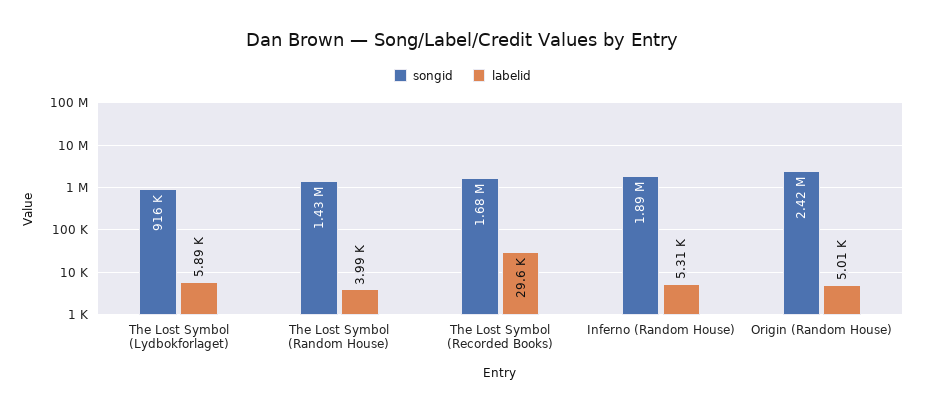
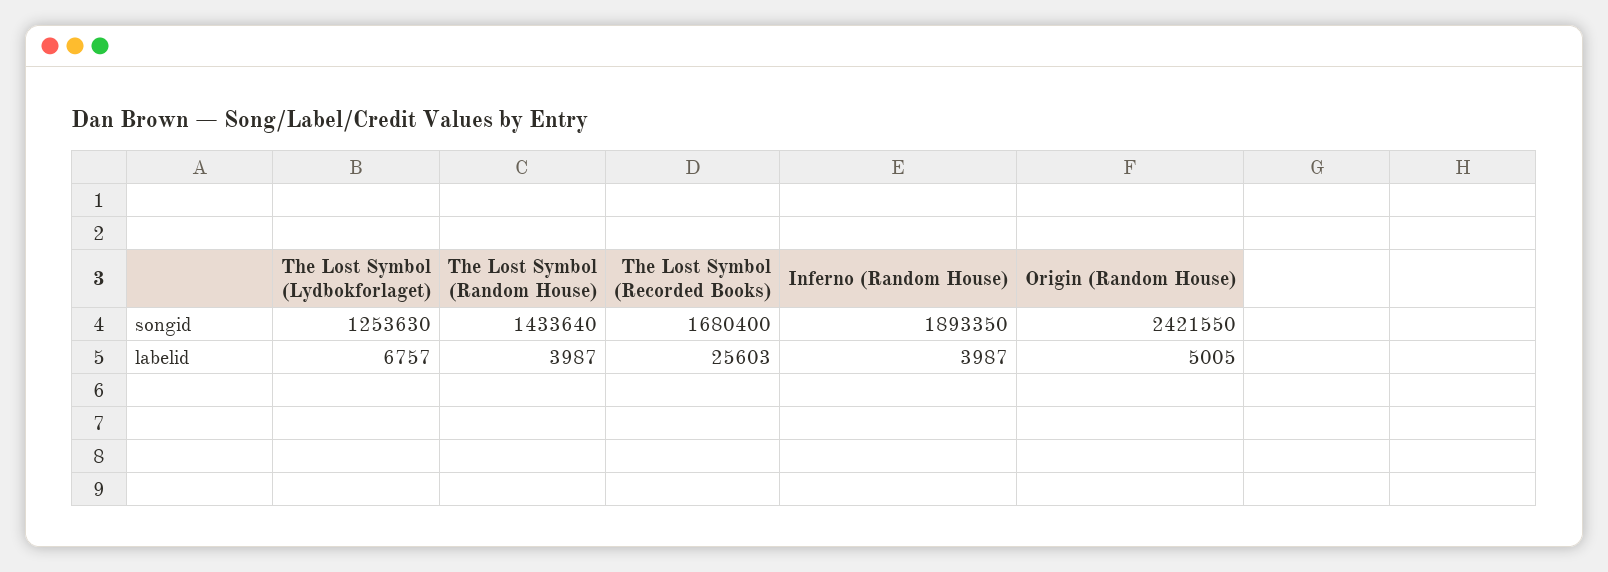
songid, The Lost Symbol (Lydbokforlaget): 916000 -> 1253630
labelid, The Lost Symbol (Lydbokforlaget): 5890 -> 6757
labelid, The Lost Symbol (Recorded Books): 29600 -> 25603
labelid, Inferno (Random House): 5310 -> 3987

